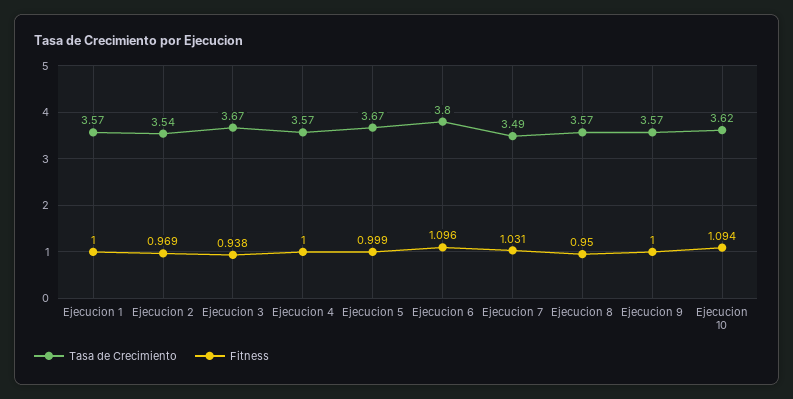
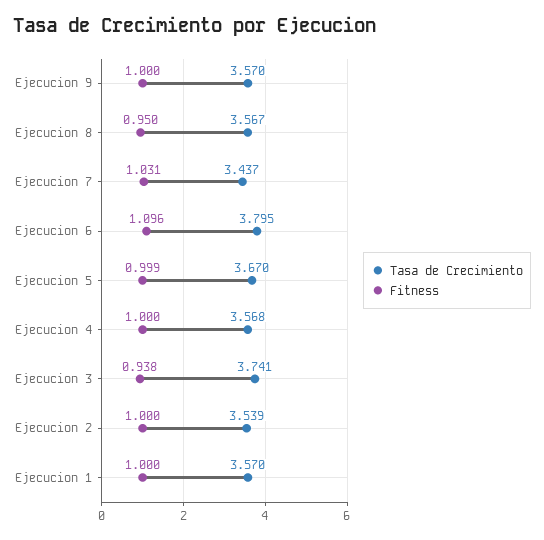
Fitness, Ejecucion 2: 0.969 -> 1
Tasa de Crecimiento, Ejecucion 3: 3.67 -> 3.741
Tasa de Crecimiento, Ejecucion 7: 3.49 -> 3.437
Tasa de Crecimiento, Ejecucion 10: 3.62 -> none
Fitness, Ejecucion 10: 1.094 -> none

